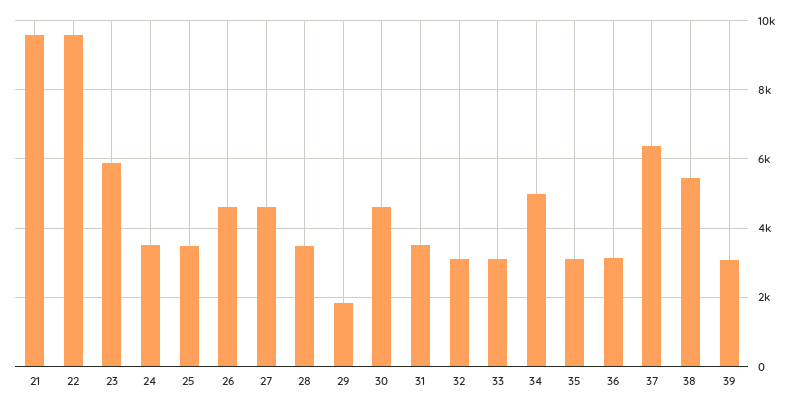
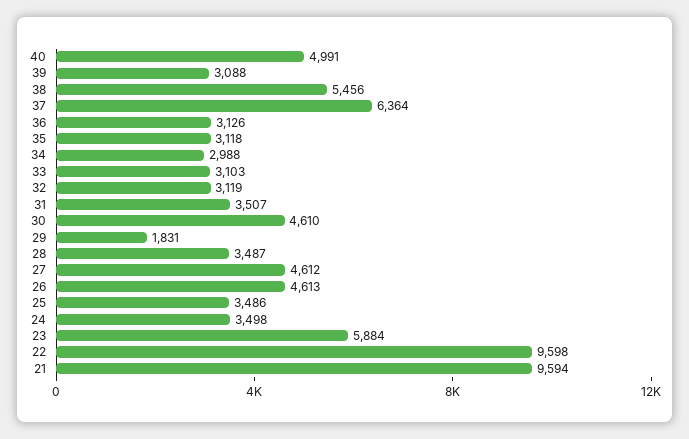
34: 5000 -> 2988
40: none -> 4991

